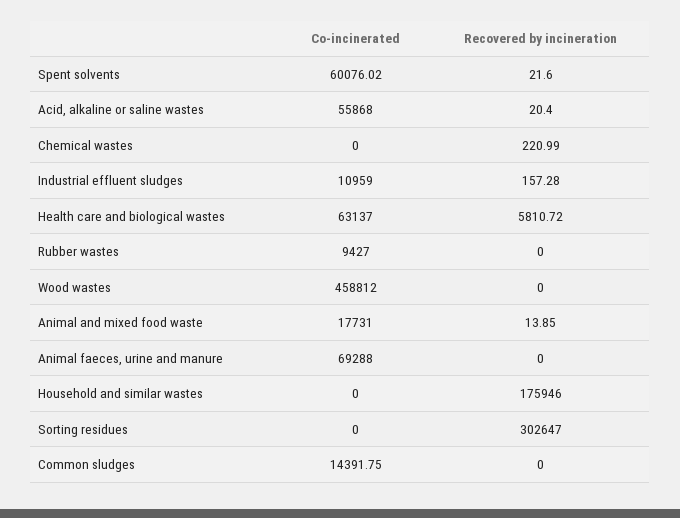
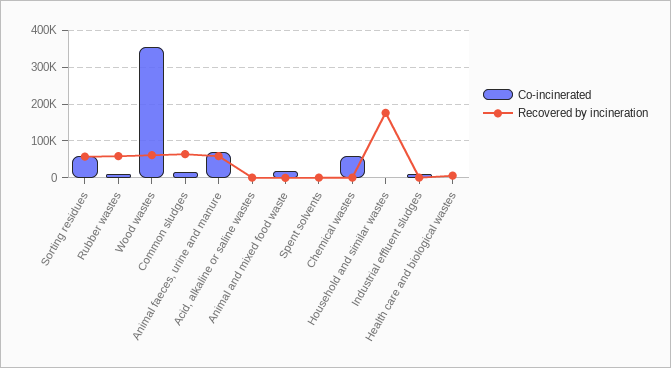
Co-incinerated, Spent solvents: 60076.02 -> 0
Co-incinerated, Acid, alkaline or saline wastes: 55868 -> 0
Co-incinerated, Chemical wastes: 0 -> 60000
Co-incinerated, Health care and biological wastes: 63137 -> 0
Recovered by incineration, Rubber wastes: 0 -> 60000
Co-incinerated, Wood wastes: 458812 -> 360000
Recovered by incineration, Wood wastes: 0 -> 60000
Recovered by incineration, Animal faeces, urine and manure: 0 -> 60000
Co-incinerated, Sorting residues: 0 -> 60000
Recovered by incineration, Sorting residues: 302647 -> 60000
Recovered by incineration, Common sludges: 0 -> 60000

